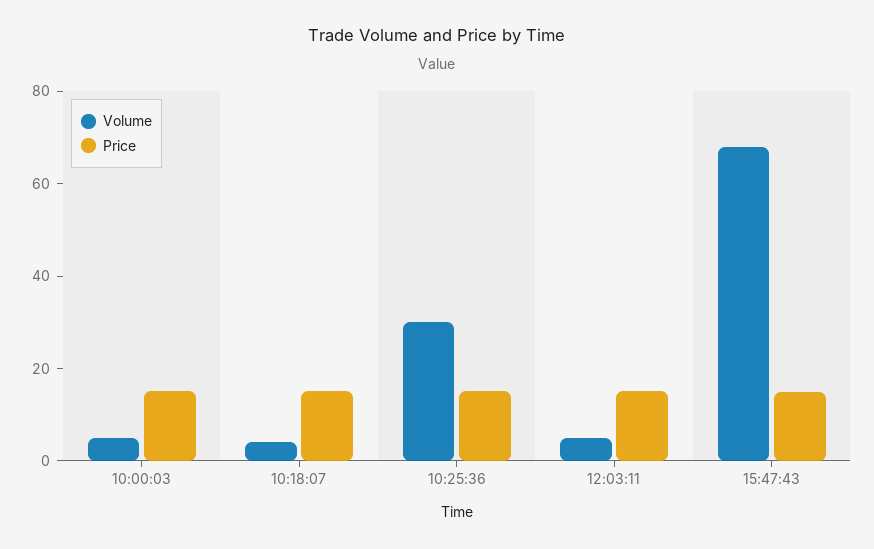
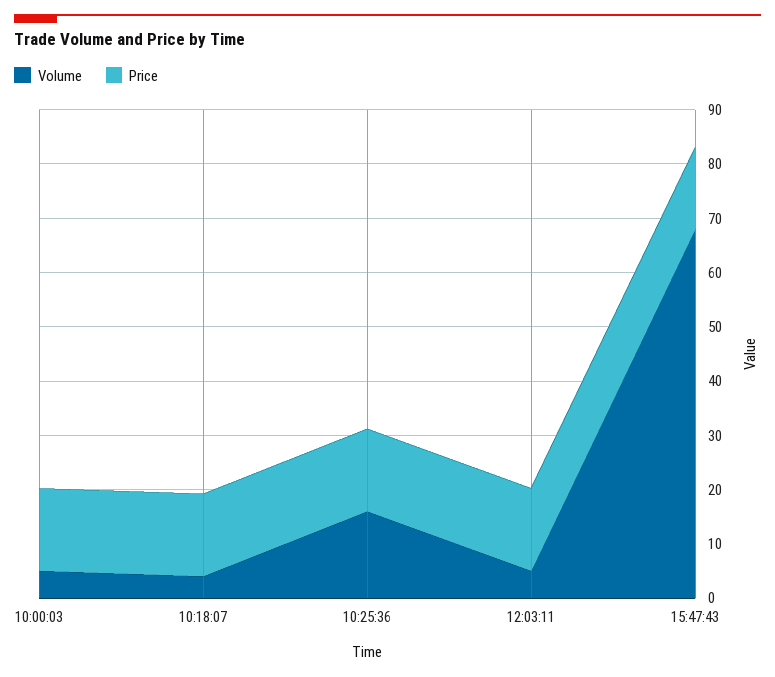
Volume, 10:25:36: 30 -> 16

